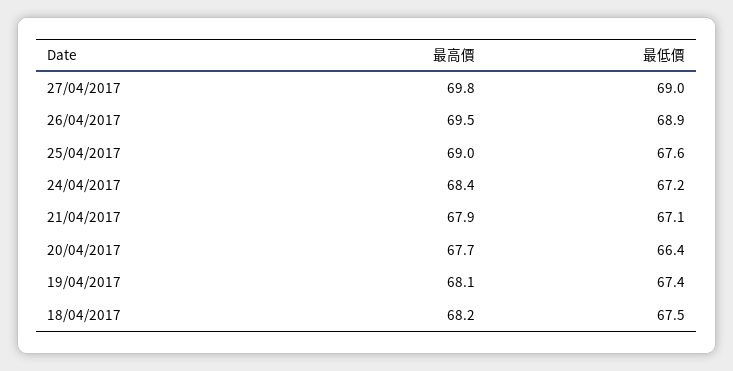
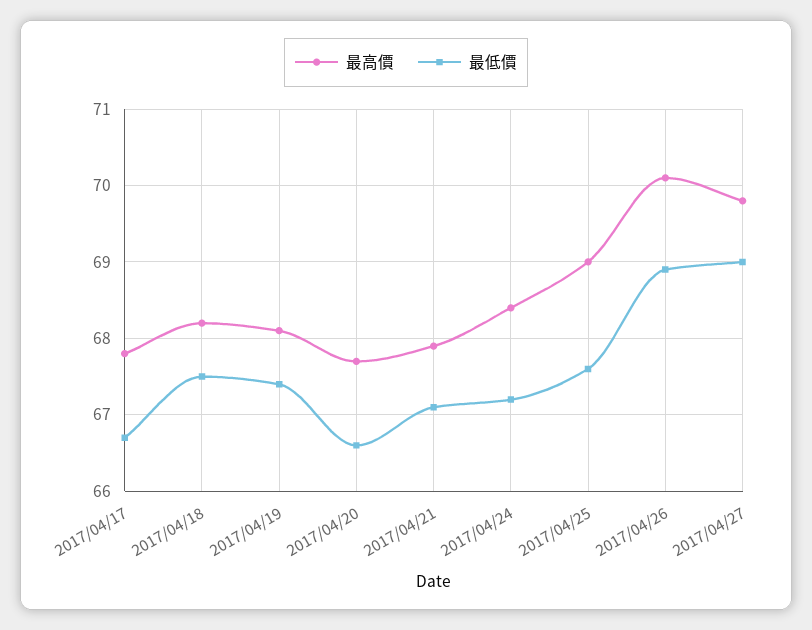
最高價, 26/04/2017: 69.5 -> 70.1
最低價, 20/04/2017: 66.4 -> 66.6
最高價, 2017/04/17: none -> 67.8
最低價, 2017/04/17: none -> 66.7

